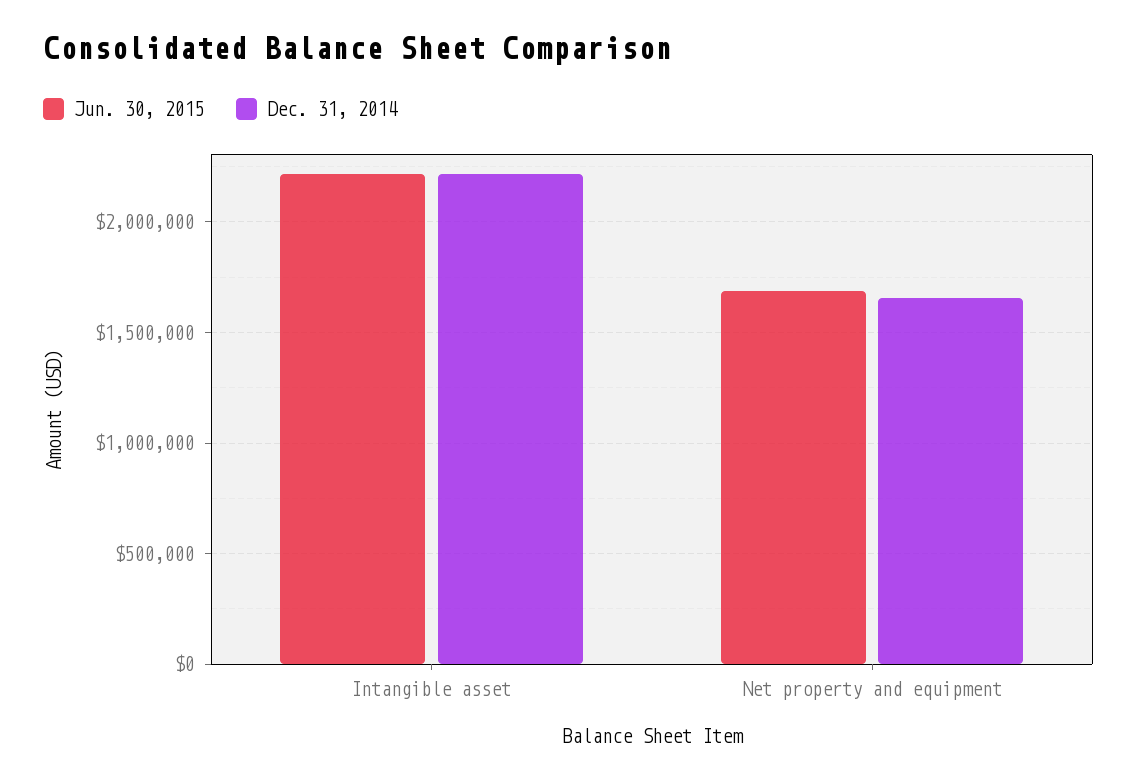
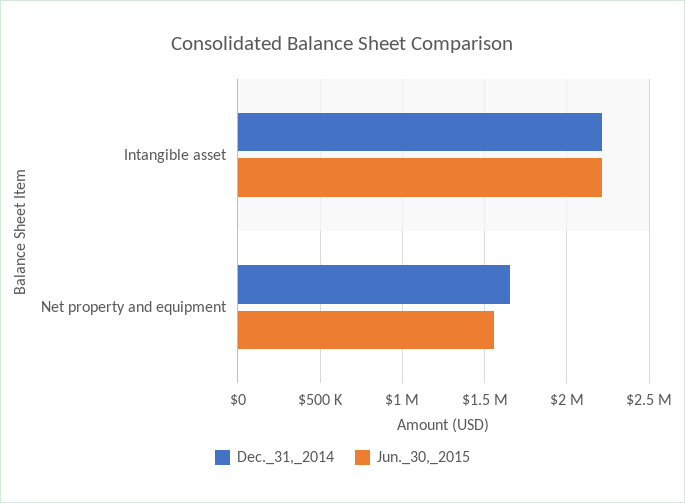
Jun. 30, 2015, Net property and equipment: 1700000 -> 1550000

